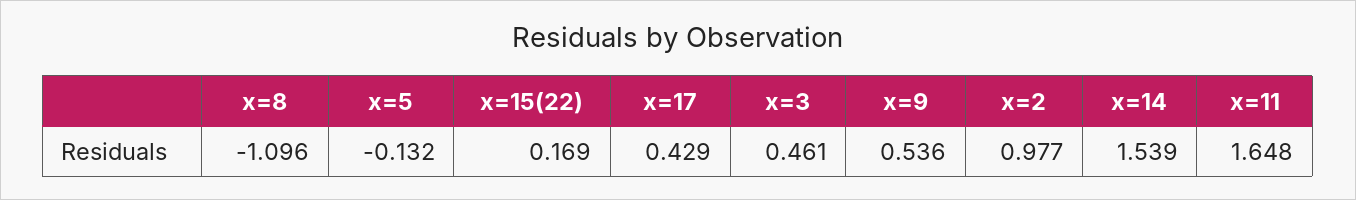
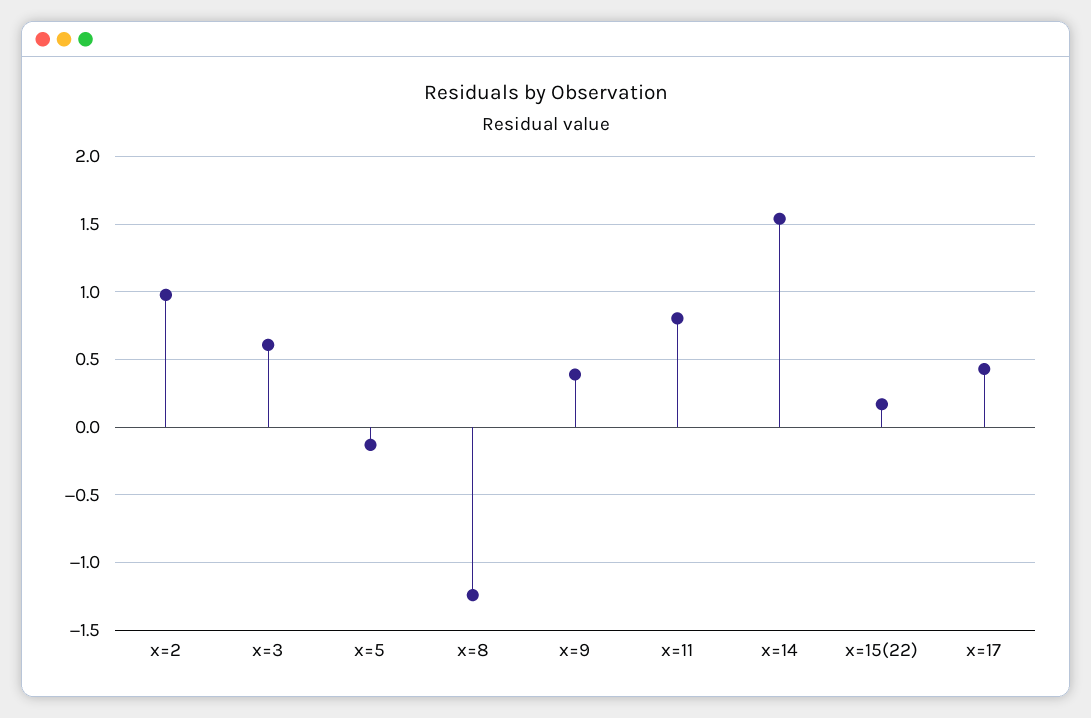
x=8: -1.096 -> -1.25
x=3: 0.461 -> 0.6
x=9: 0.536 -> 0.4
x=11: 1.648 -> 0.8

